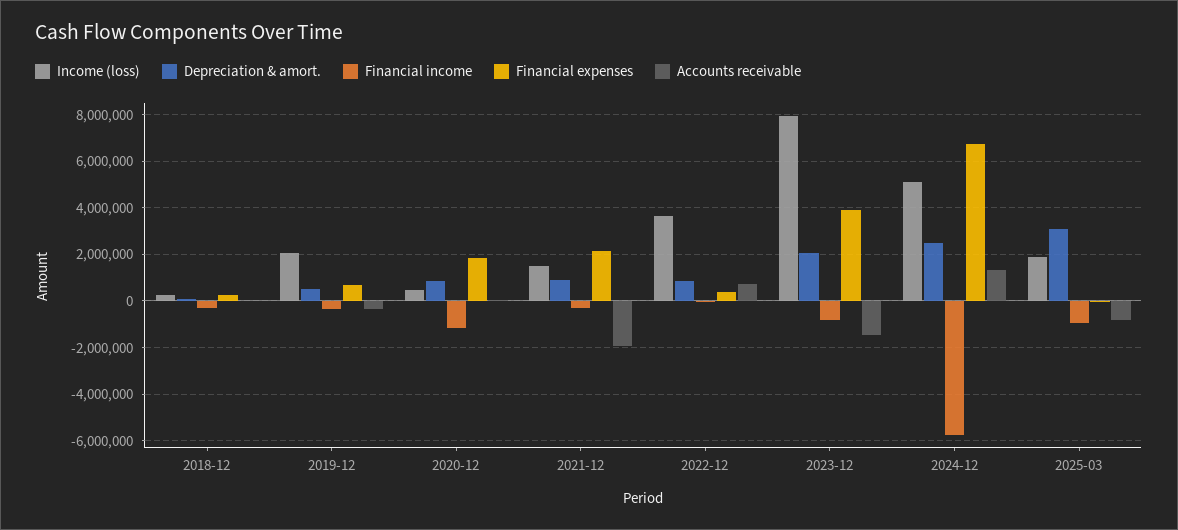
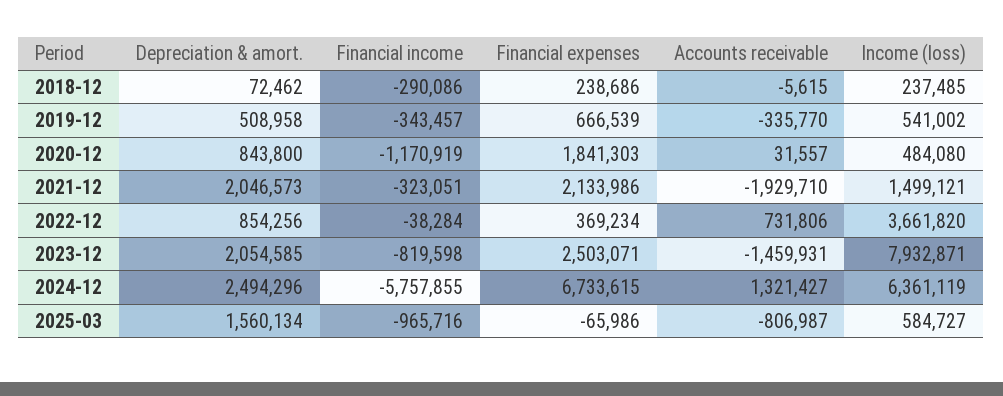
Income (loss), 2019-12: 2000000 -> 541002
Depreciation & amort., 2021-12: 1000000 -> 2046573
Financial expenses, 2023-12: 4000000 -> 2503071
Income (loss), 2024-12: 5000000 -> 6361119
Income (loss), 2025-03: 2000000 -> 584727
Depreciation & amort., 2025-03: 3000000 -> 1560134

